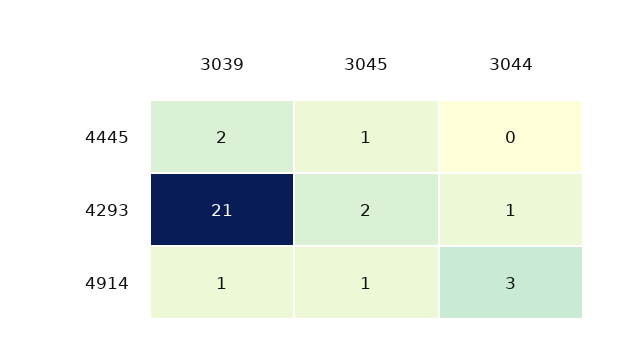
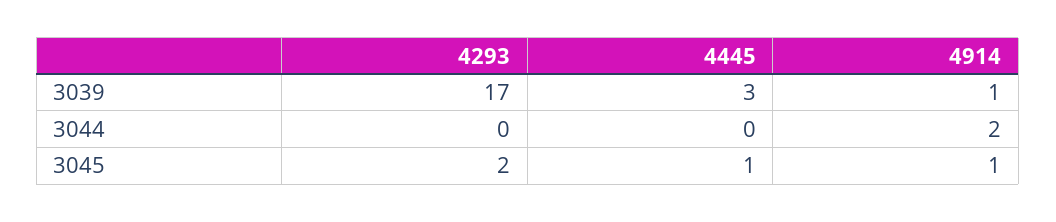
3039, 4445: 2 -> 3
3039, 4293: 21 -> 17
3044, 4293: 1 -> 0
3044, 4914: 3 -> 2

